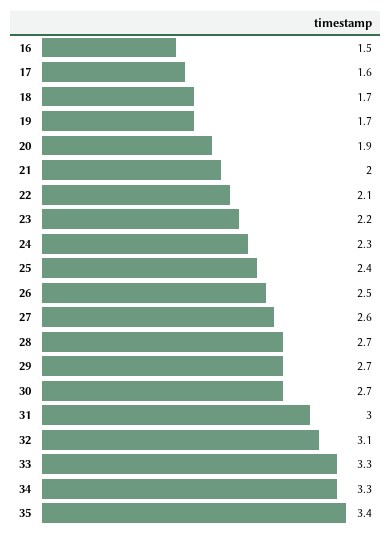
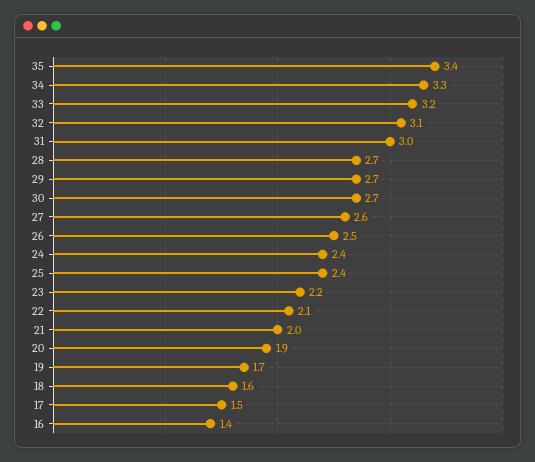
16: 1.5 -> 1.4
17: 1.6 -> 1.5
18: 1.7 -> 1.6
24: 2.3 -> 2.4
33: 3.3 -> 3.2

